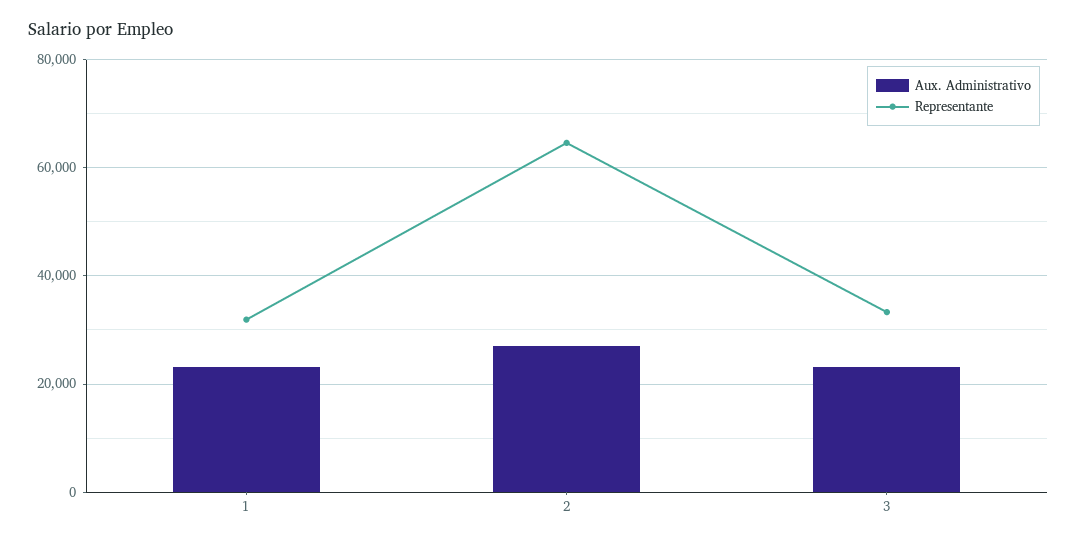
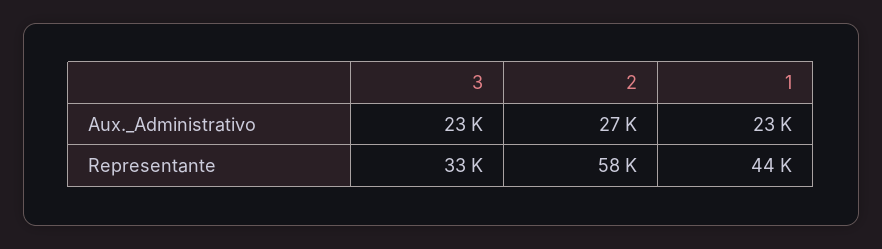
Representante, 1: 32000 -> 44000
Representante, 2: 64000 -> 58000

